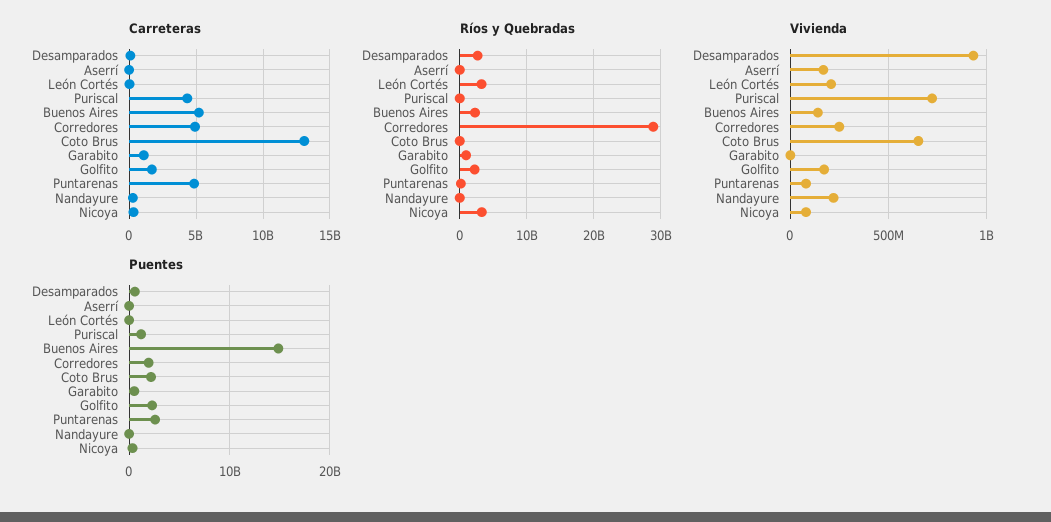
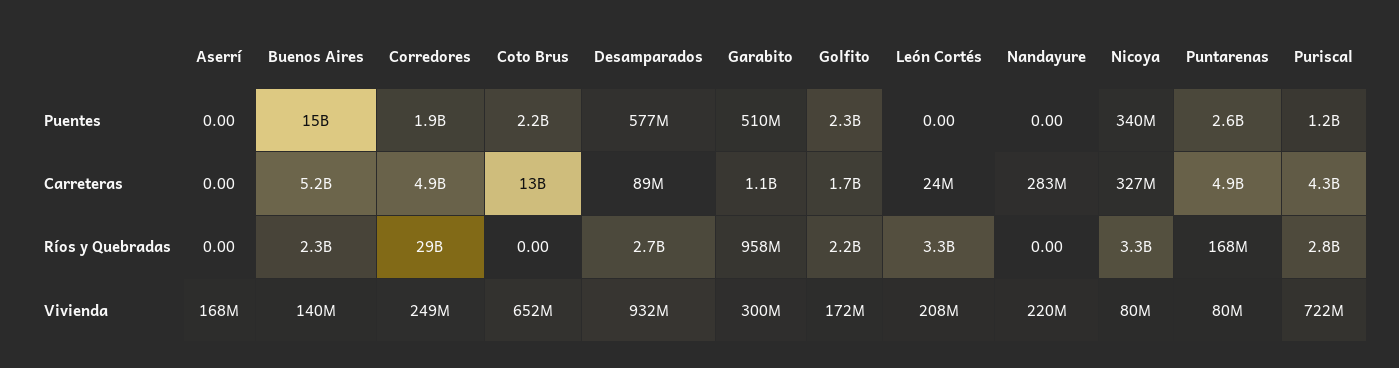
Ríos y Quebradas, Puriscal: 0 -> 2800000000
Vivienda, Garabito: 0 -> 300000000

